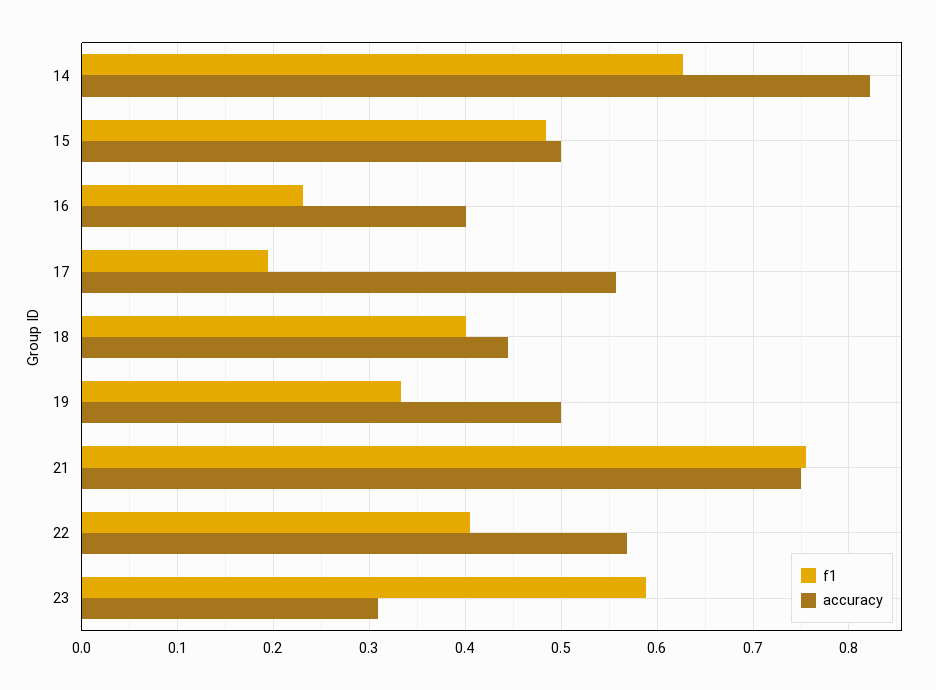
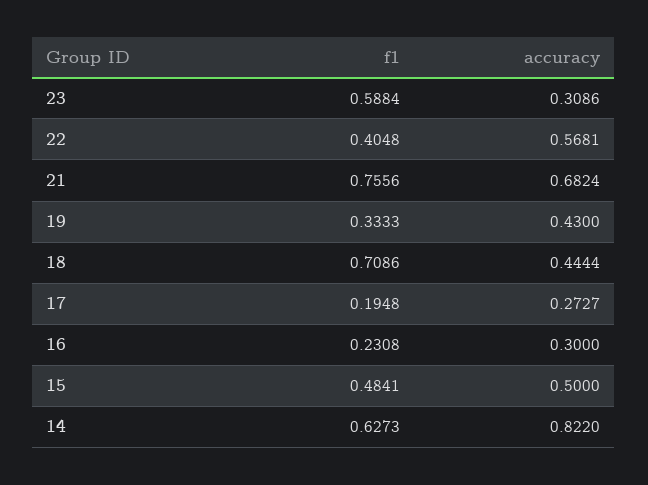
accuracy, 16: 0.4 -> 0.3
accuracy, 17: 0.56 -> 0.2727
f1, 18: 0.4 -> 0.7086
accuracy, 19: 0.5 -> 0.43
accuracy, 21: 0.75 -> 0.6824

